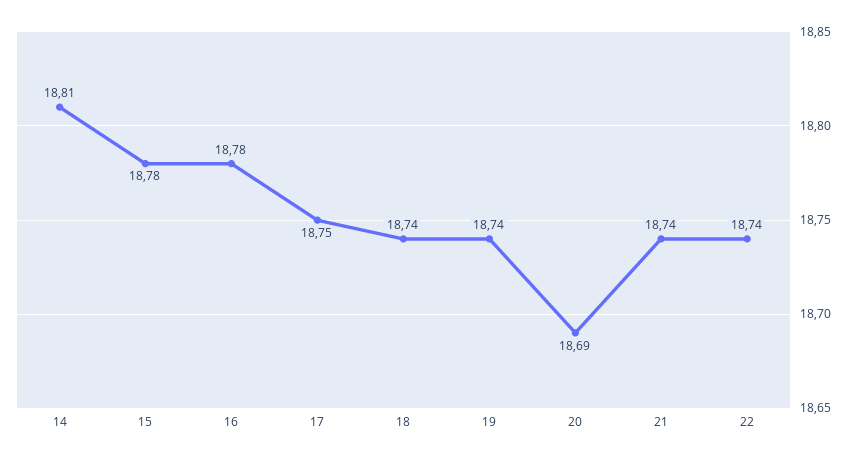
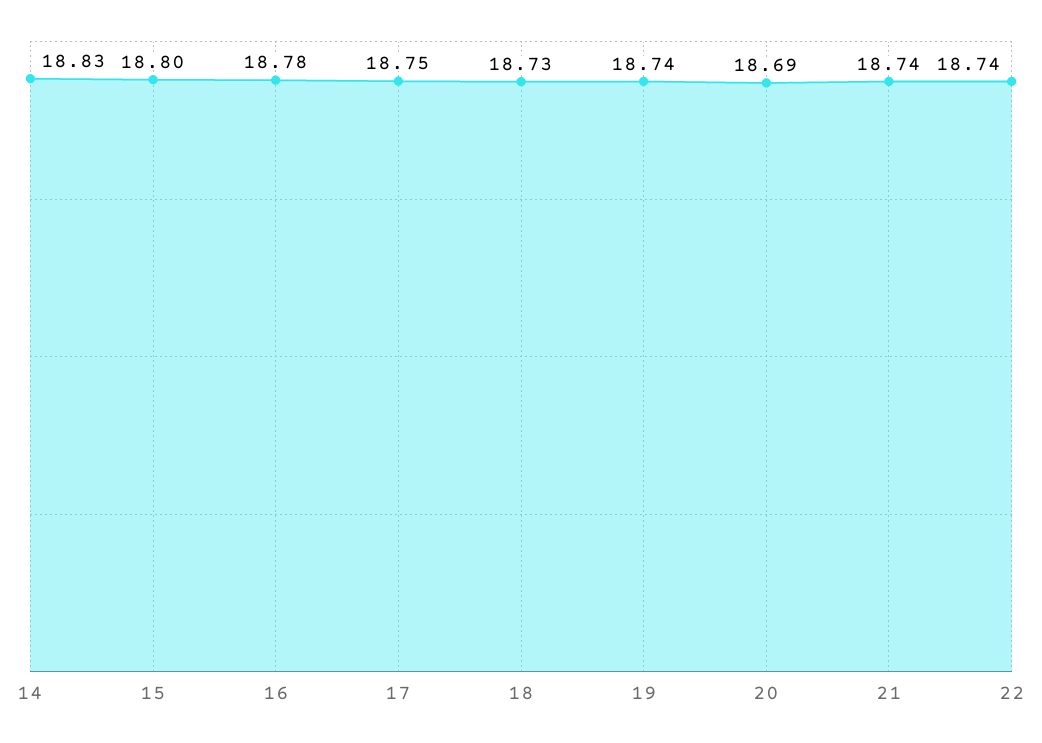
14: 18.81 -> 18.83
15: 18.78 -> 18.8
18: 18.74 -> 18.73

